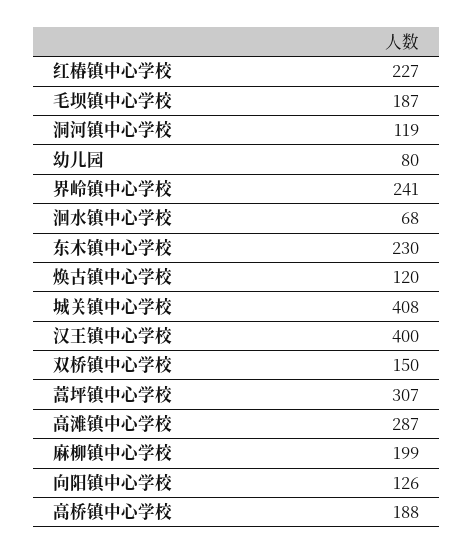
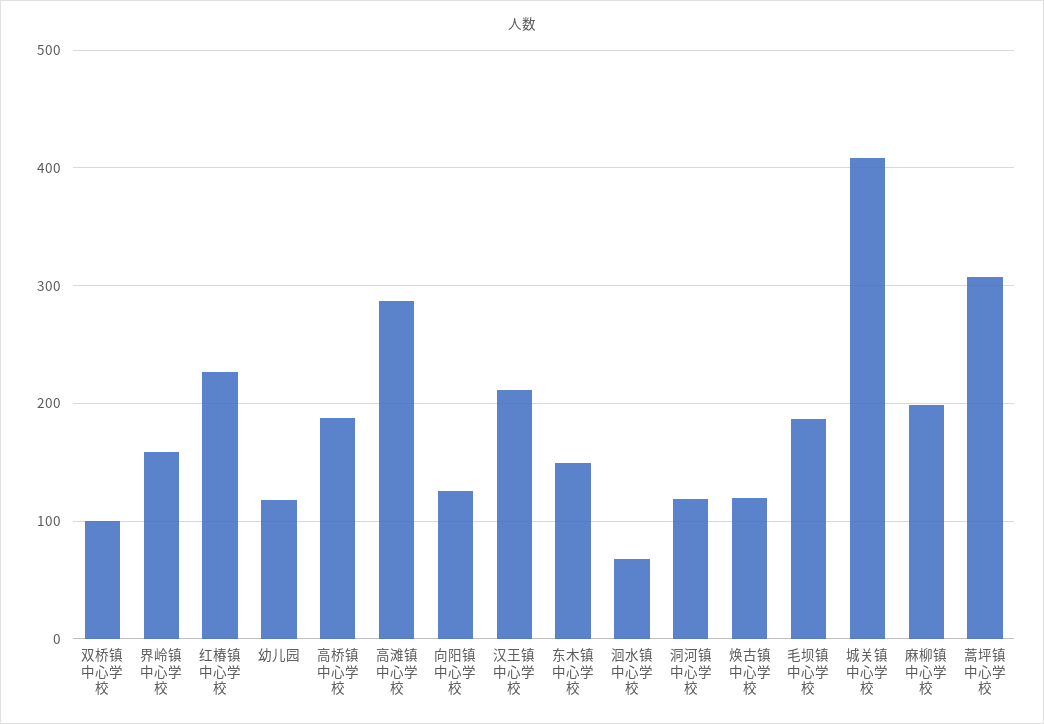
幼儿园: 80 -> 120
界岭镇中心学校: 241 -> 160
东木镇中心学校: 230 -> 150
汉王镇中心学校: 400 -> 210
双桥镇中心学校: 150 -> 100

